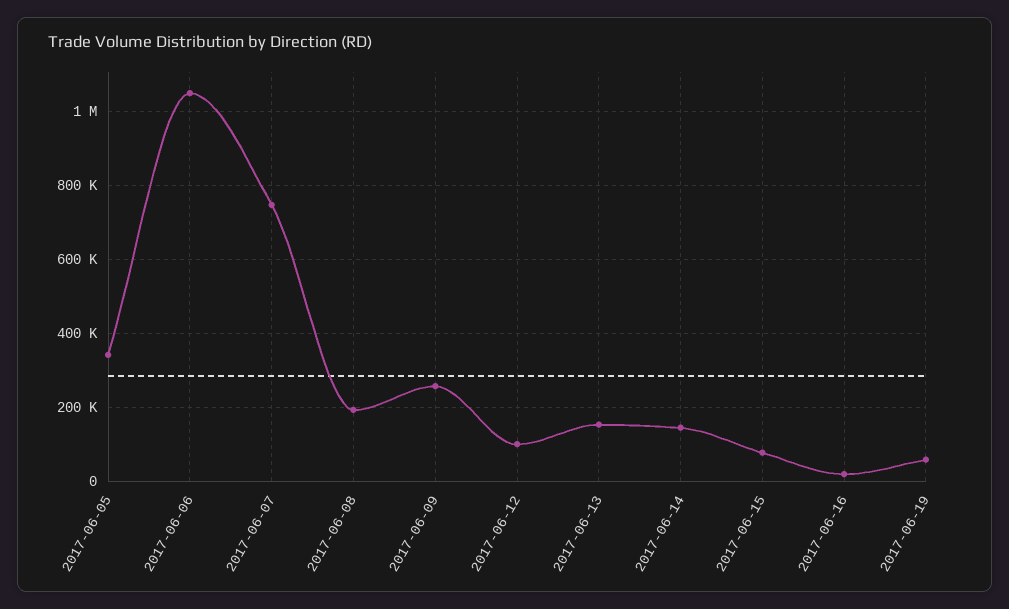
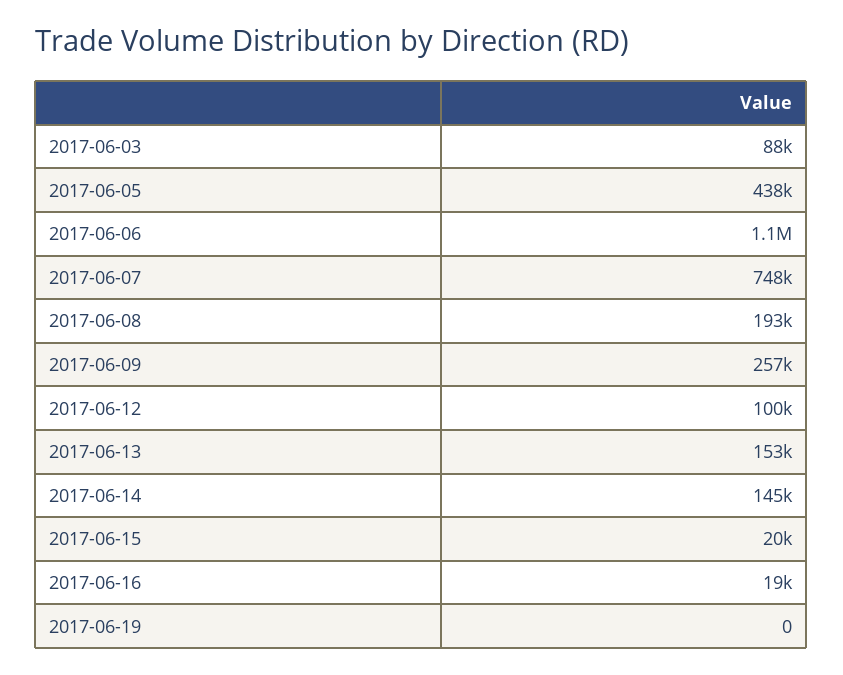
2017-06-05: 340000 -> 438000
2017-06-15: 80000 -> 20000
2017-06-19: 60000 -> 0
2017-06-03: none -> 88000

